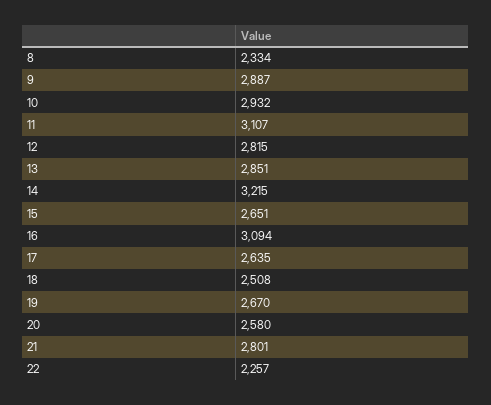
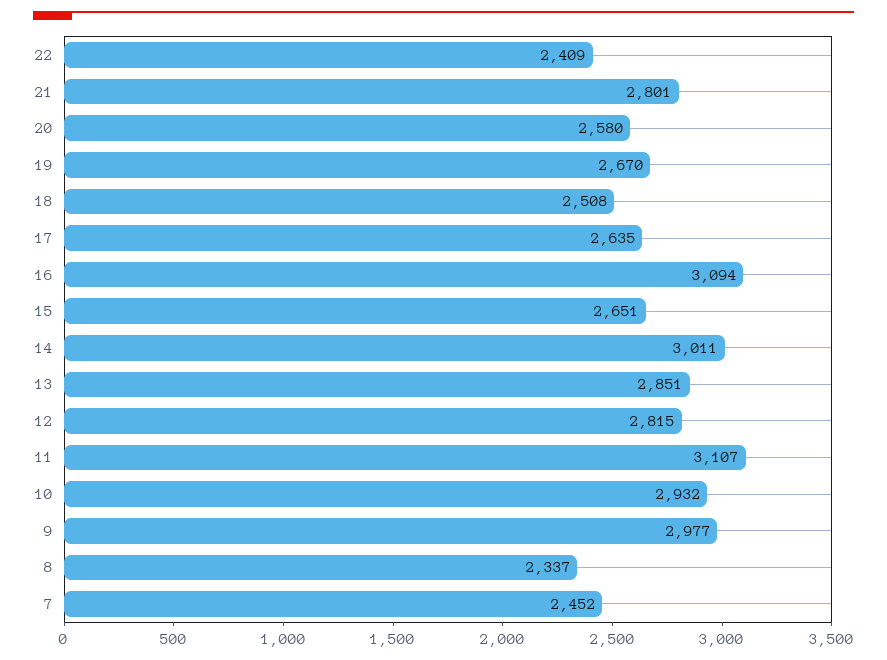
8: 2334 -> 2337
9: 2887 -> 2977
14: 3215 -> 3011
22: 2257 -> 2409
7: none -> 2452

